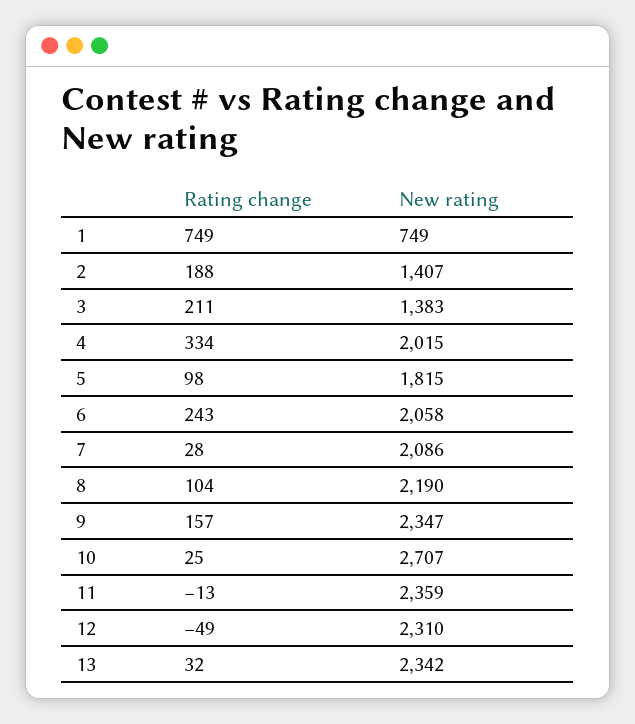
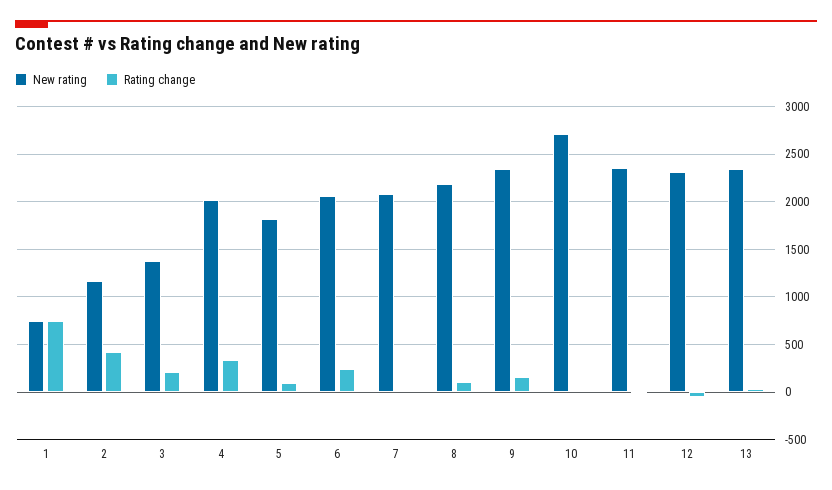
Rating change, 2: 188 -> 400
New rating, 2: 1407 -> 1200

